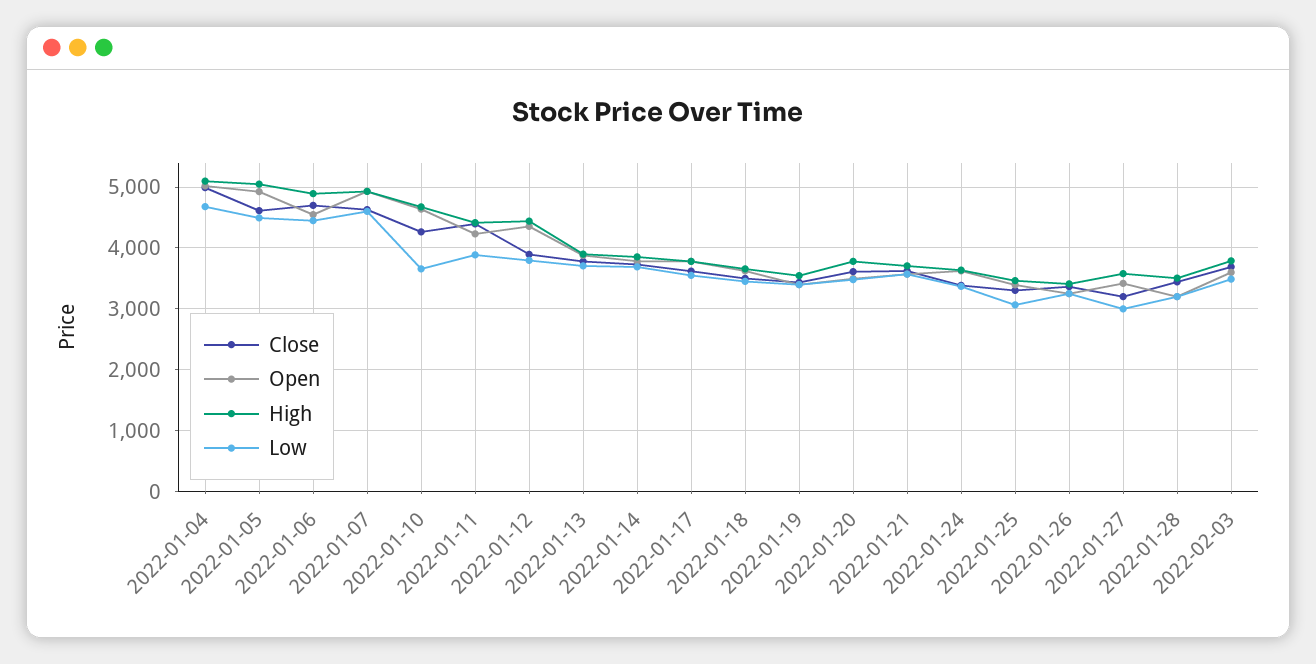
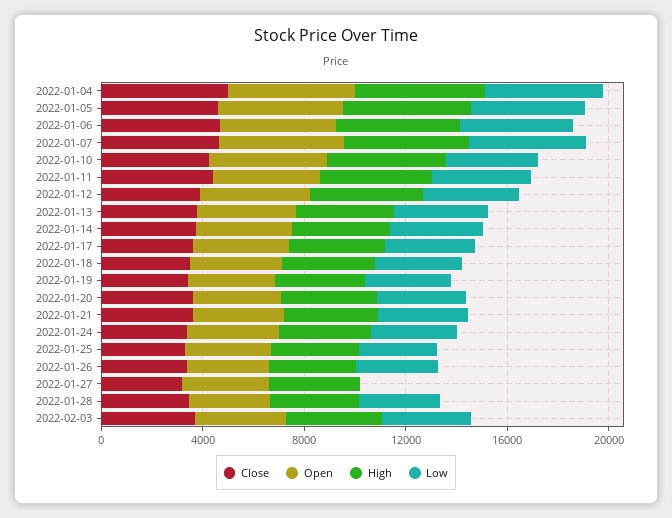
Low, 2022-01-27: 3000 -> 0

